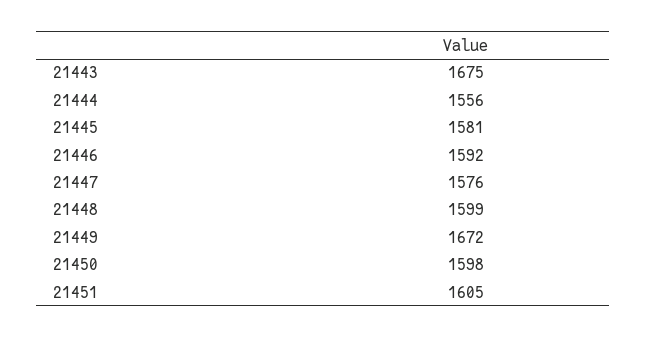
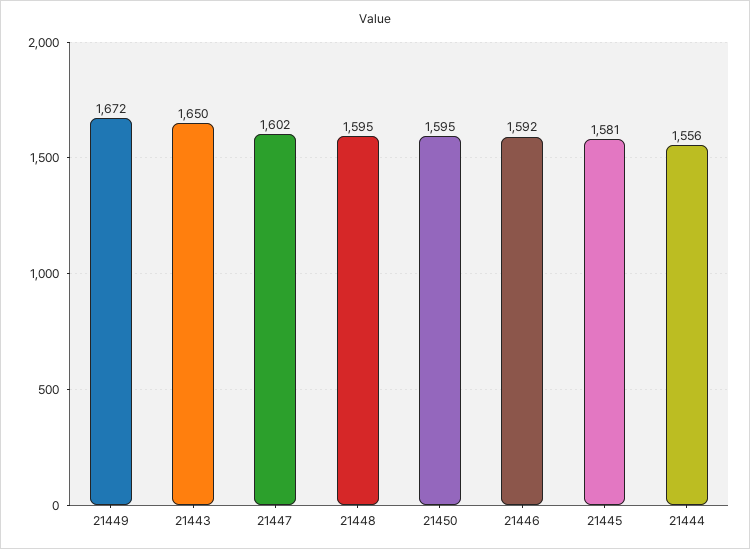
21443: 1675 -> 1650
21447: 1576 -> 1602
21448: 1599 -> 1595
21450: 1598 -> 1595
21451: 1605 -> none

